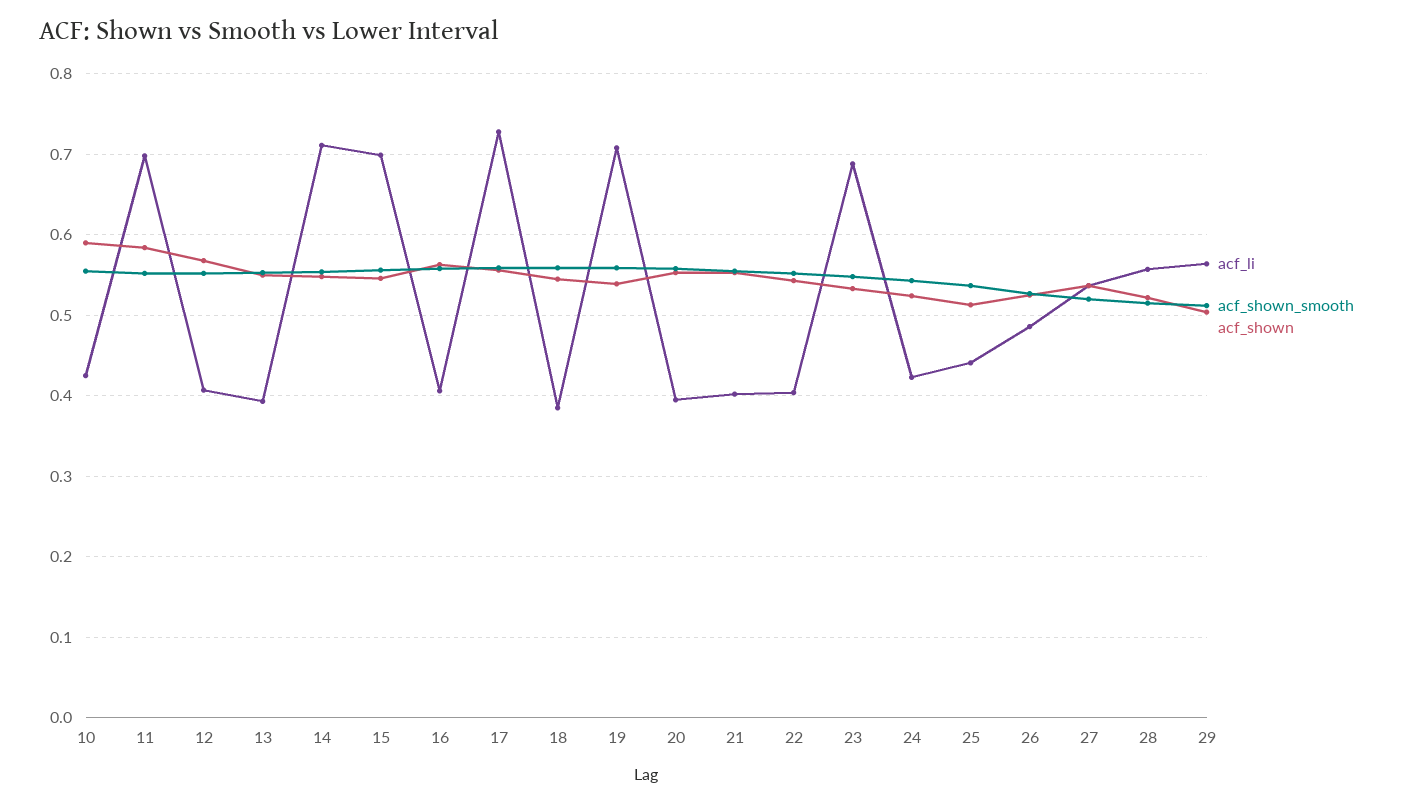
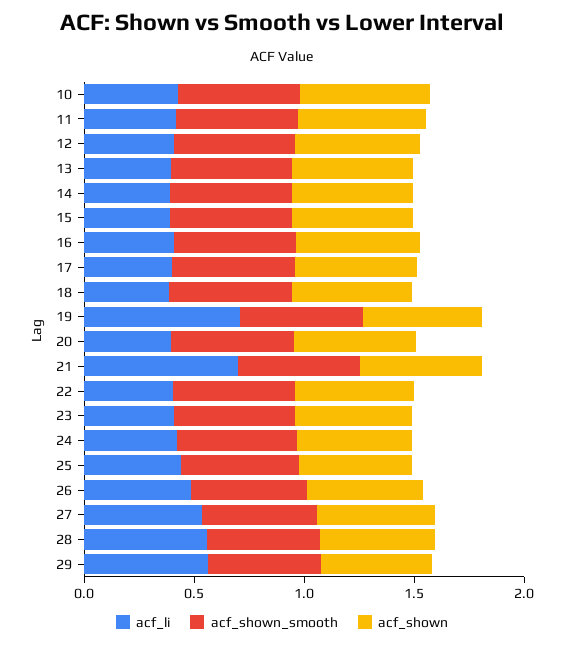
acf_li, 11: 0.7 -> 0.4
acf_li, 14: 0.71 -> 0.4
acf_li, 15: 0.7 -> 0.4
acf_li, 17: 0.73 -> 0.4
acf_li, 21: 0.4 -> 0.7
acf_li, 23: 0.69 -> 0.4

